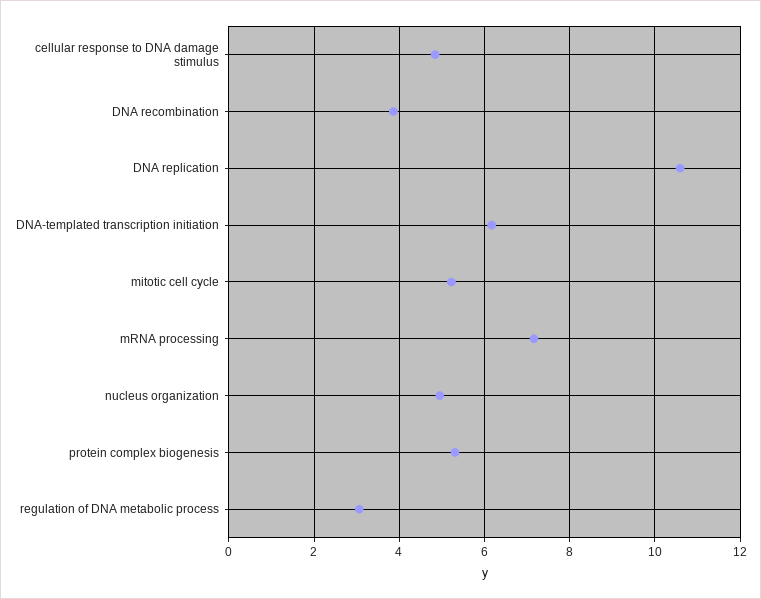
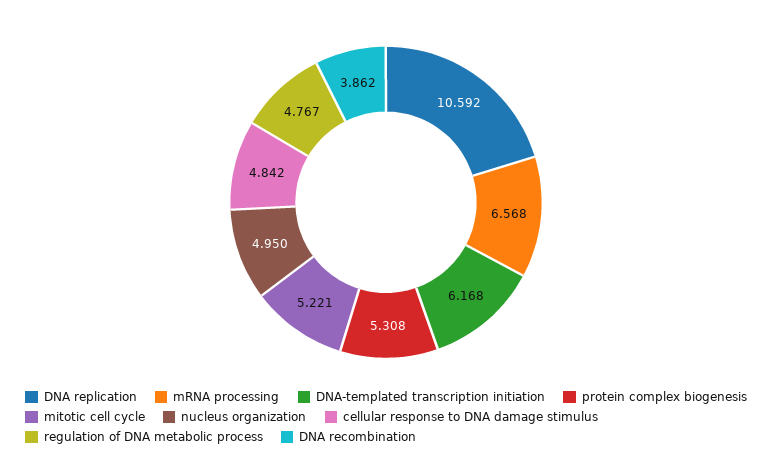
mRNA processing: 7.2 -> 6.568
regulation of DNA metabolic process: 3 -> 4.767

